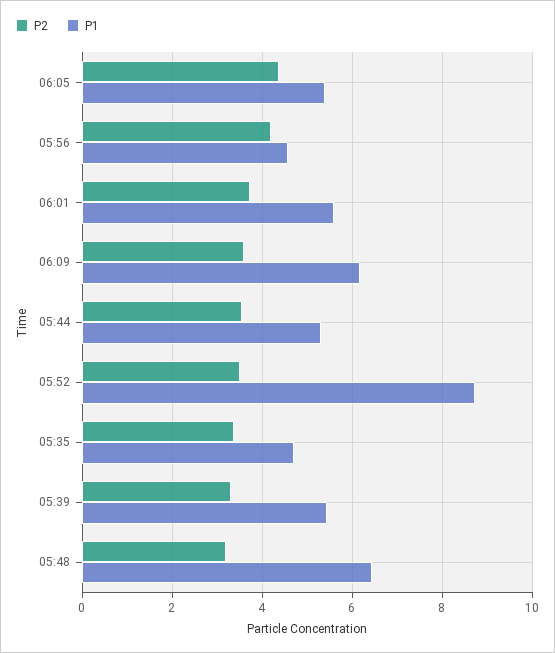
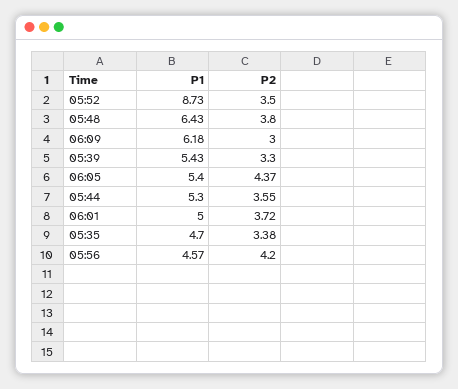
P1, 06:01: 5.6 -> 5
P2, 06:09: 3.6 -> 3
P2, 05:48: 3.2 -> 3.8

